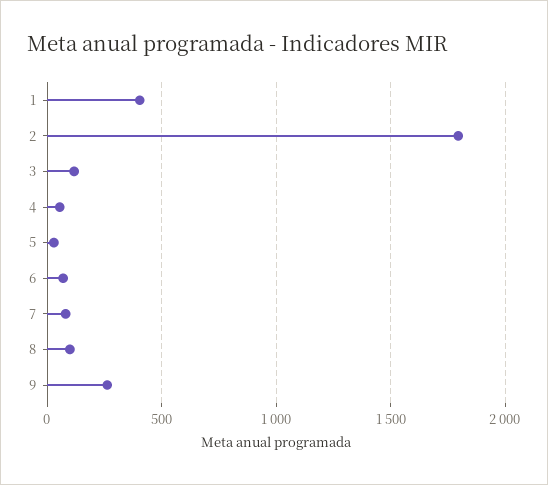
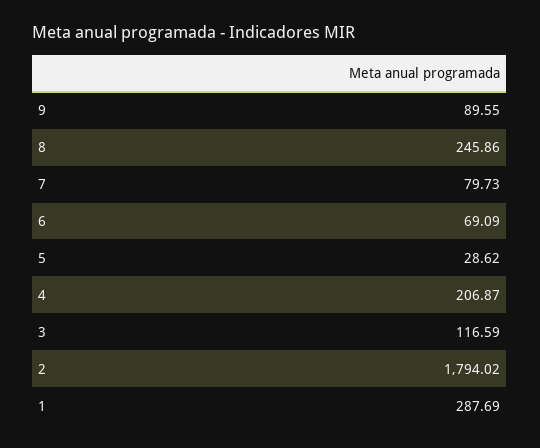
1: 400 -> 287.69
4: 50 -> 206.87
8: 100 -> 245.86
9: 250 -> 89.55

